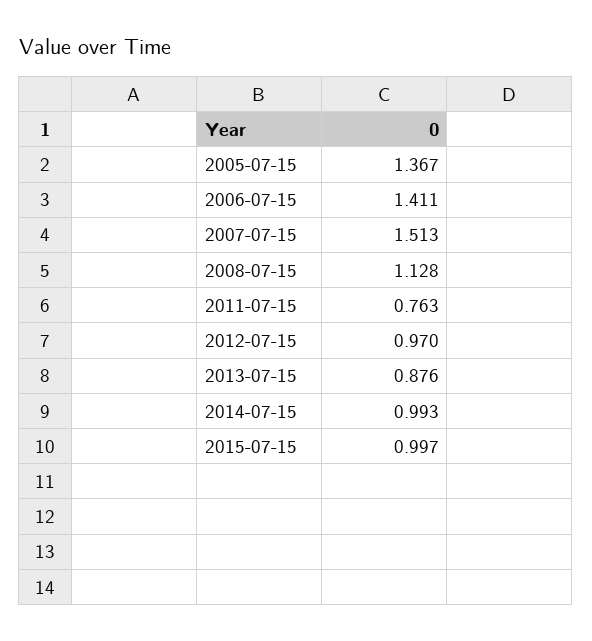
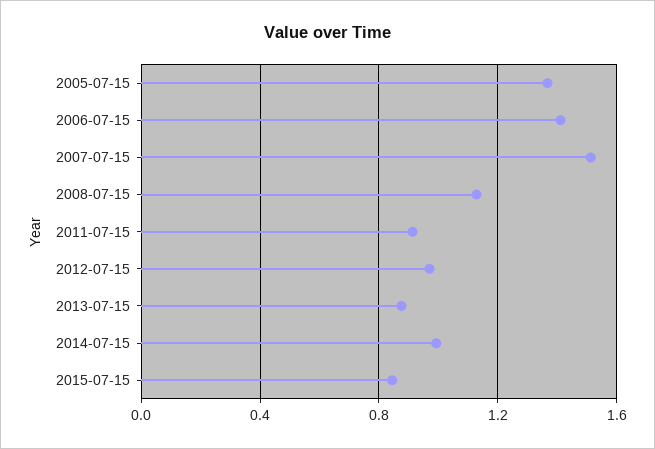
2011-07-15: 0.763 -> 0.9
2015-07-15: 0.997 -> 0.85

